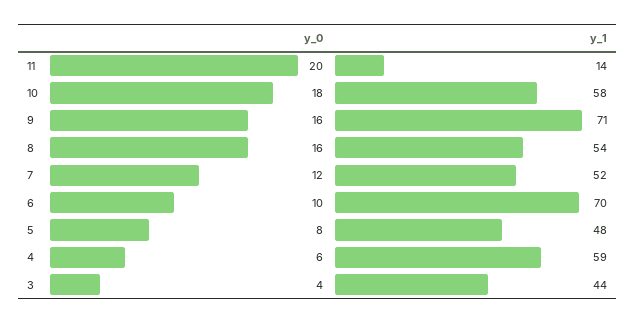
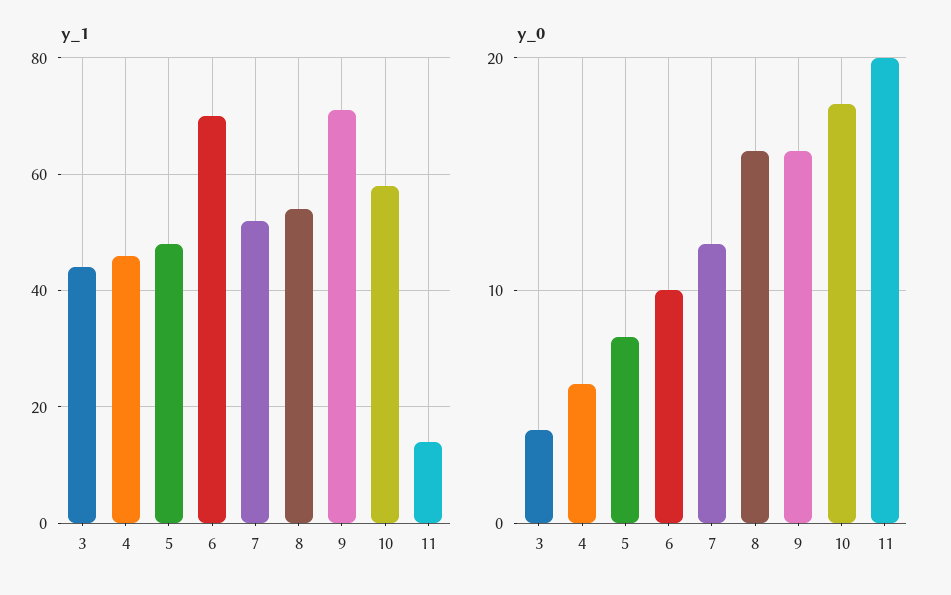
y_1, 4: 59 -> 45

